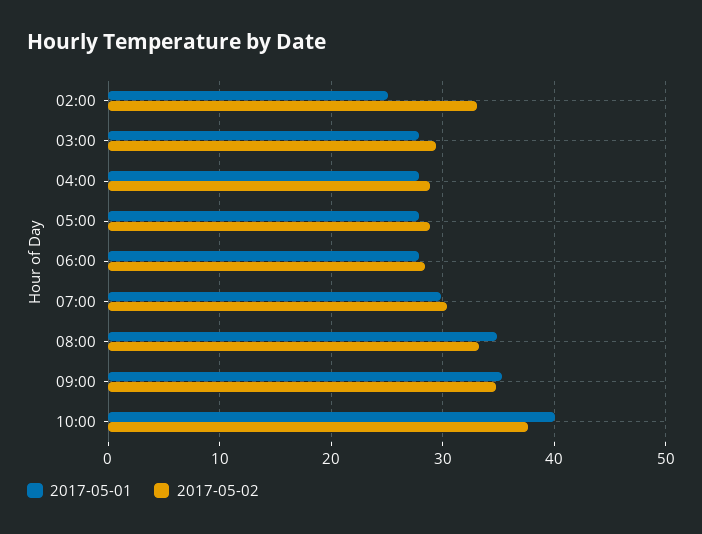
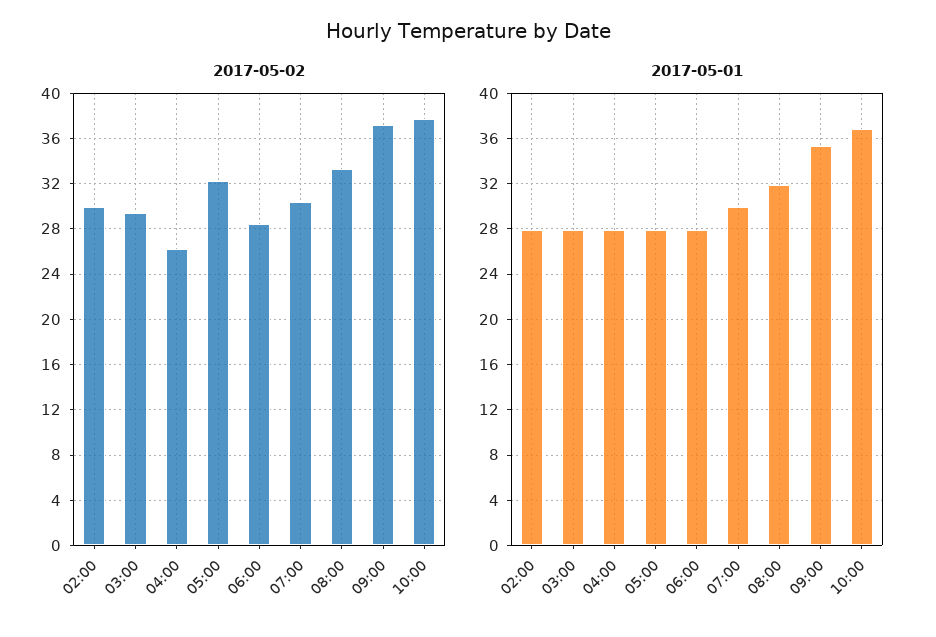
2017-05-01, 02:00: 25 -> 28
2017-05-02, 02:00: 33 -> 30
2017-05-02, 04:00: 29 -> 26
2017-05-02, 05:00: 29 -> 32
2017-05-01, 08:00: 35 -> 32
2017-05-02, 09:00: 35 -> 37
2017-05-01, 10:00: 40 -> 37

